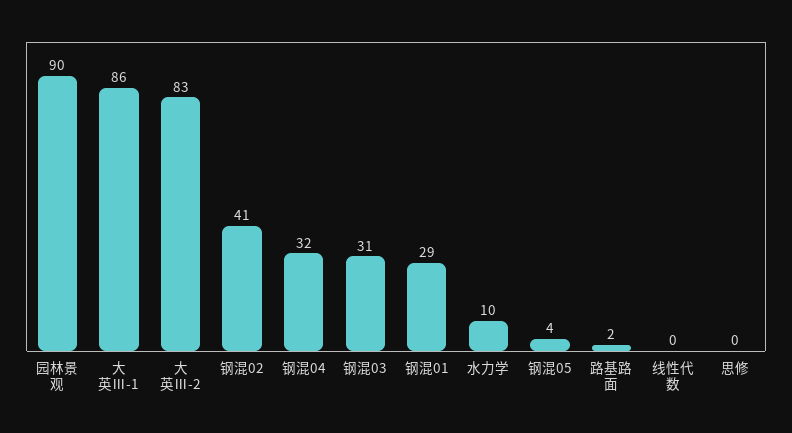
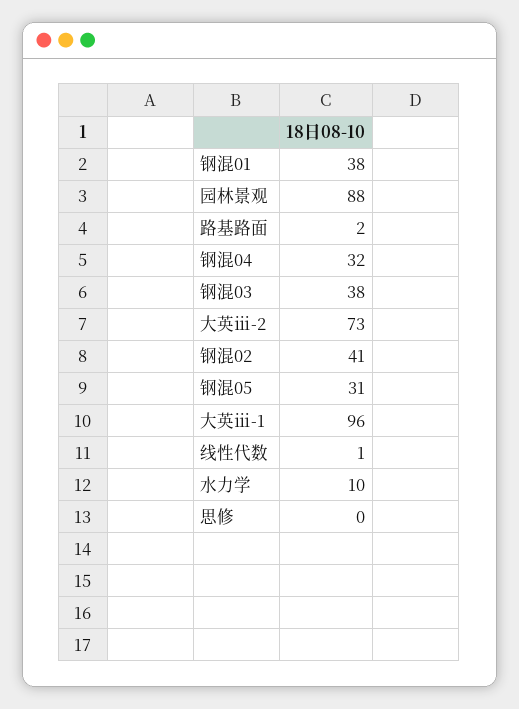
园林景观: 90 -> 88
大英Ⅲ-1: 86 -> 96
大英Ⅲ-2: 83 -> 73
钢混03: 31 -> 38
钢混01: 29 -> 38
钢混05: 4 -> 31
线性代数: 0 -> 1

